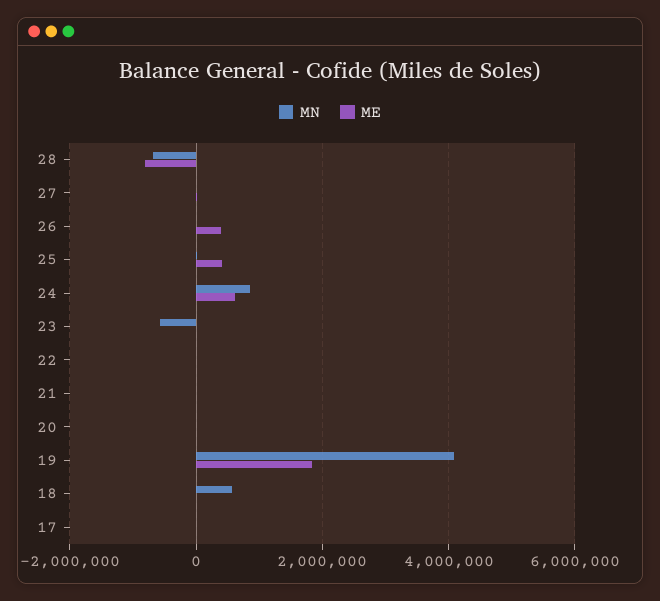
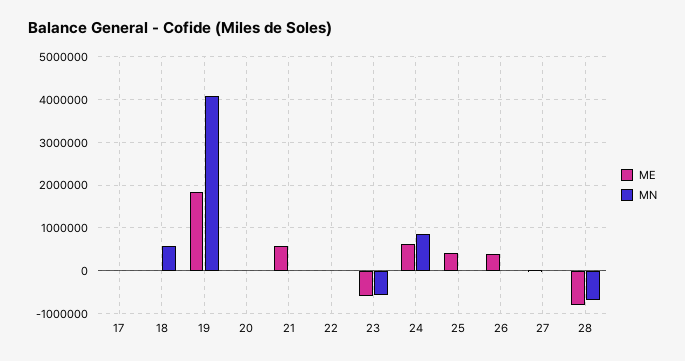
ME, 23: 0 -> -600000
ME, 21: 0 -> 600000

